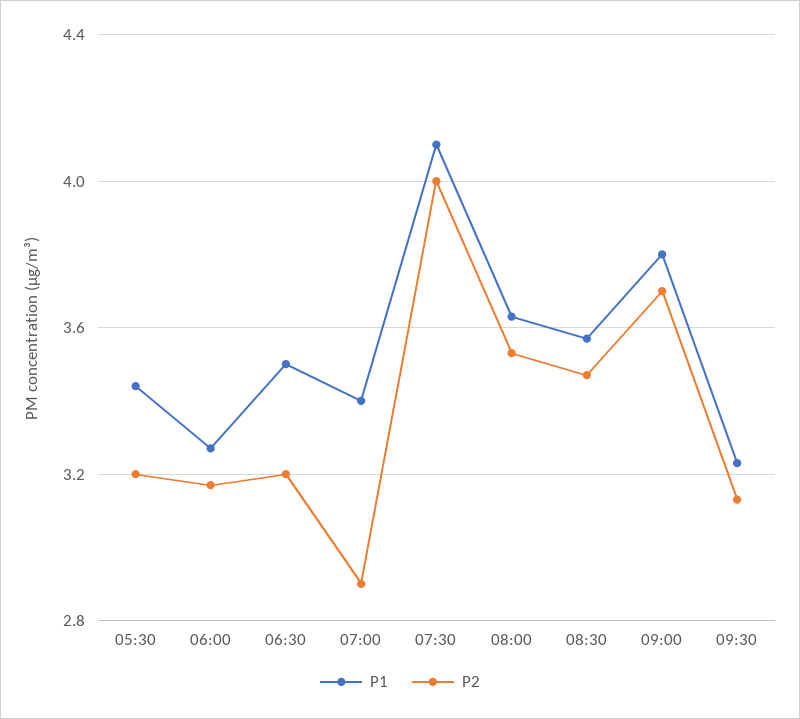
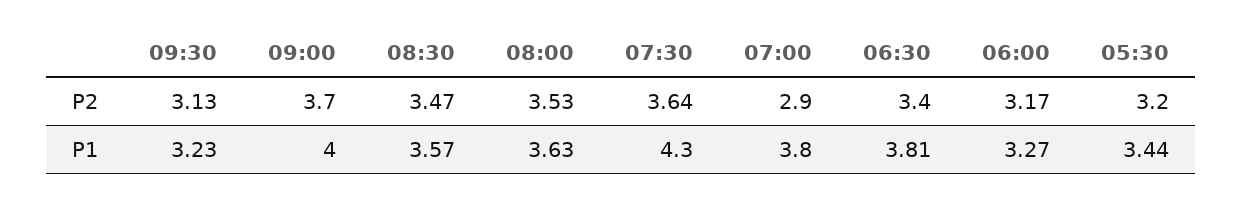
P1, 06:30: 3.5 -> 3.81
P2, 06:30: 3.2 -> 3.4
P1, 07:00: 3.4 -> 3.8
P1, 07:30: 4.1 -> 4.3
P2, 07:30: 4 -> 3.64
P1, 09:00: 3.8 -> 4

